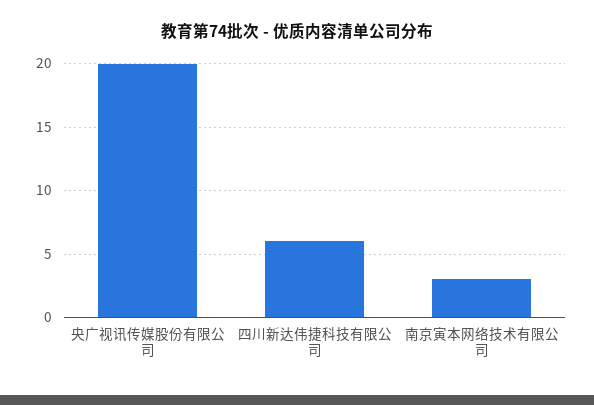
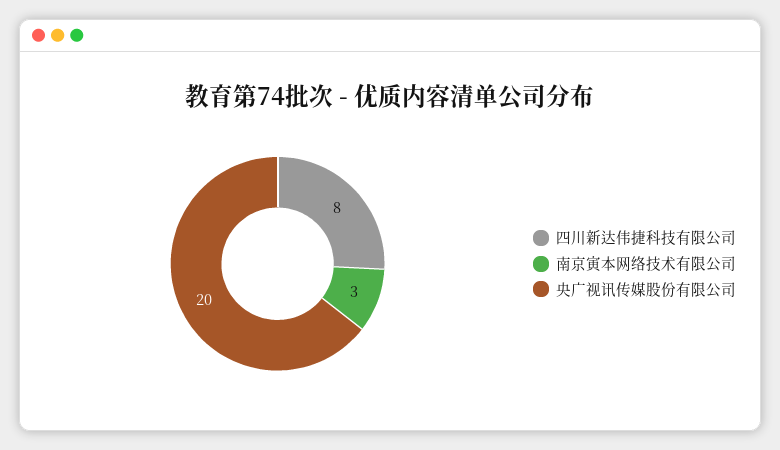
四川新达伟捷科技有限公司: 6 -> 8

